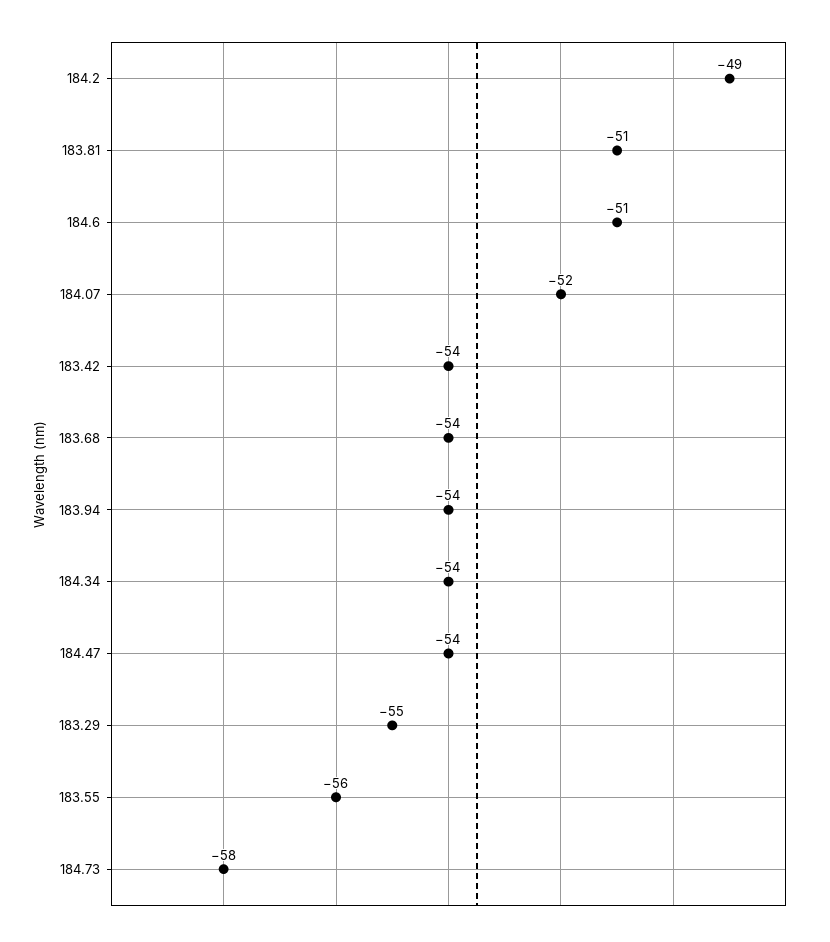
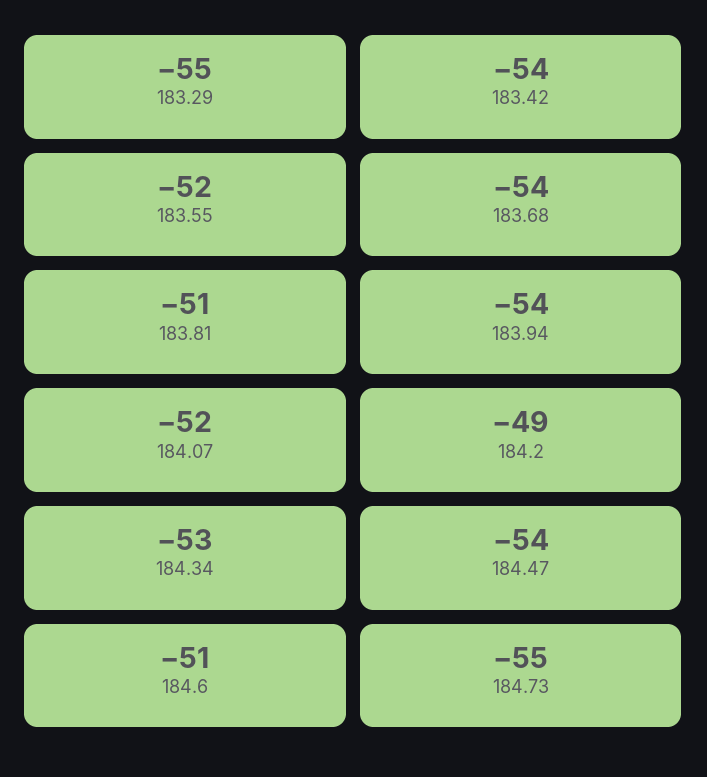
184.34: -54 -> -53
183.55: -56 -> -52
184.73: -58 -> -55

